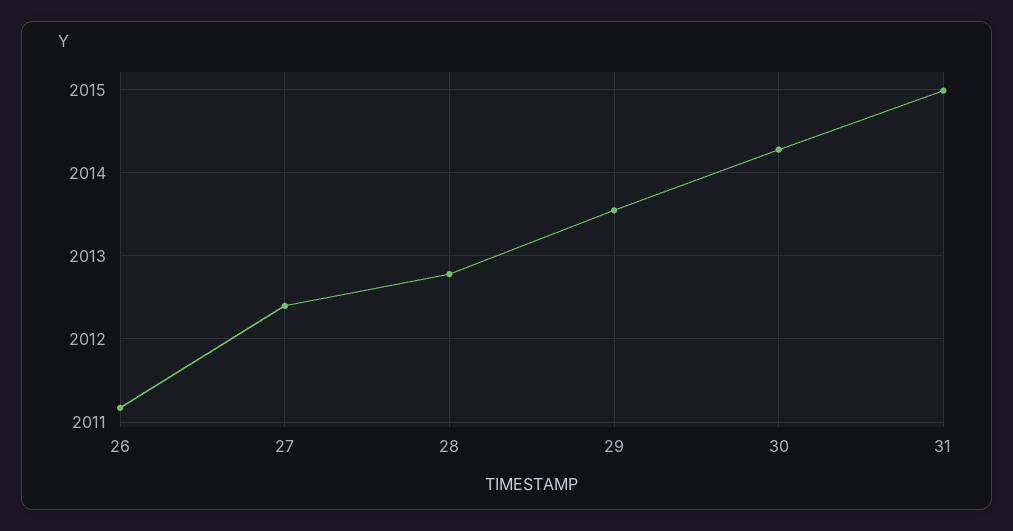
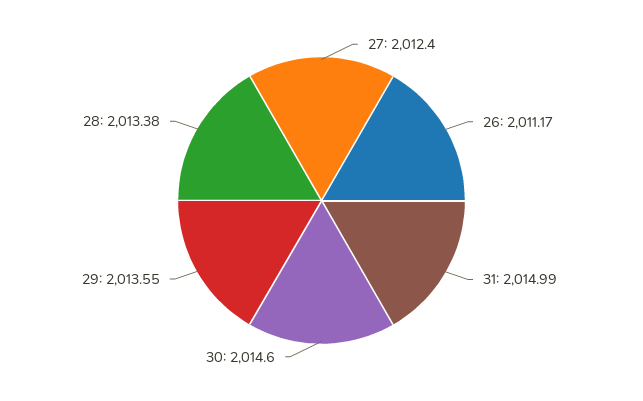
28: 2012.8 -> 2013.38
30: 2014.3 -> 2014.6

